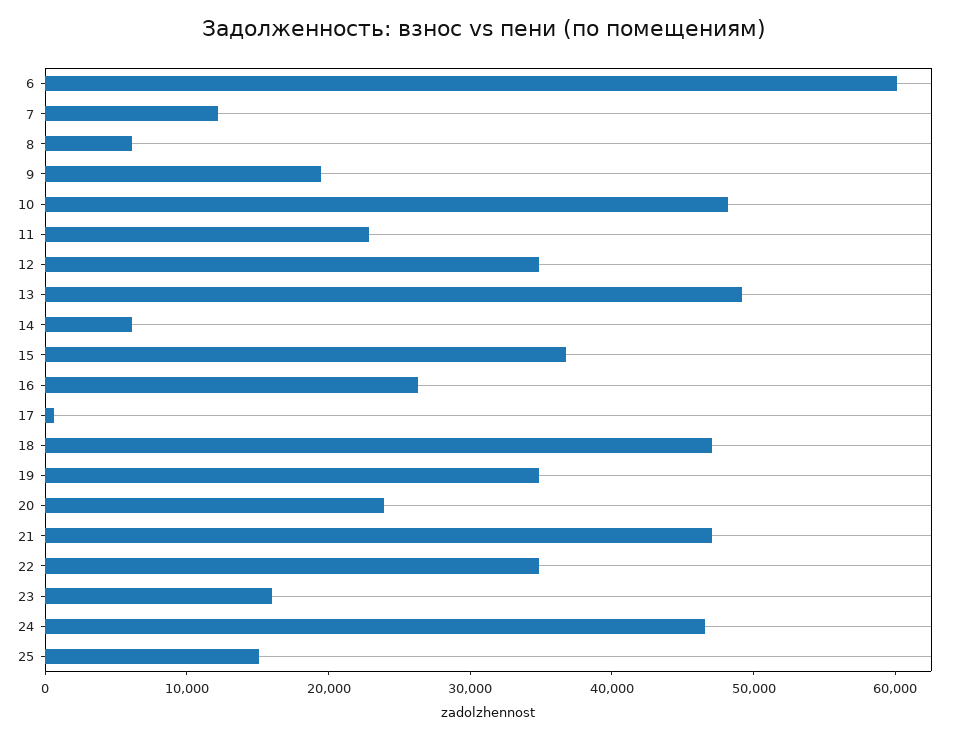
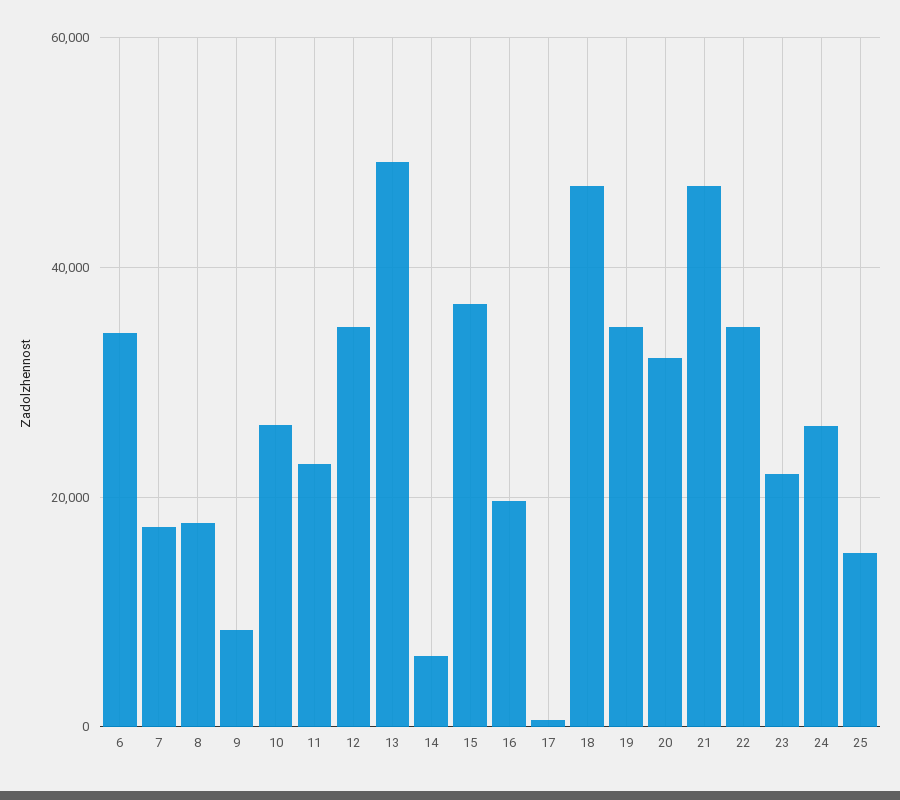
6: 60000 -> 34000
7: 12000 -> 18000
8: 6000 -> 18000
9: 20000 -> 8000
10: 48000 -> 26000
16: 26000 -> 20000
20: 24000 -> 32000
23: 16000 -> 22000
24: 46000 -> 26000

